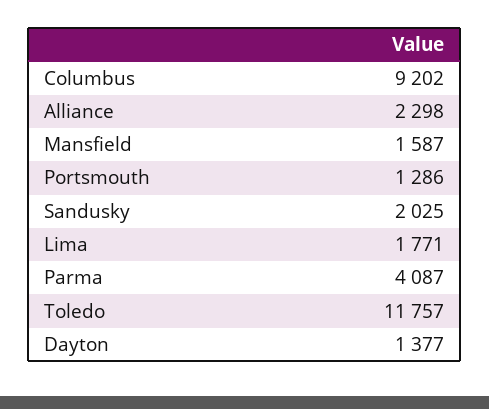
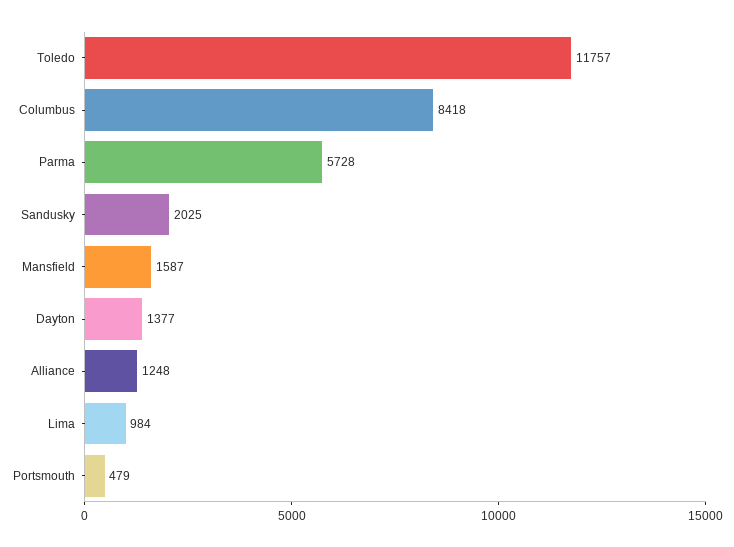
Columbus: 9202 -> 8418
Alliance: 2298 -> 1248
Portsmouth: 1286 -> 479
Lima: 1771 -> 984
Parma: 4087 -> 5728

